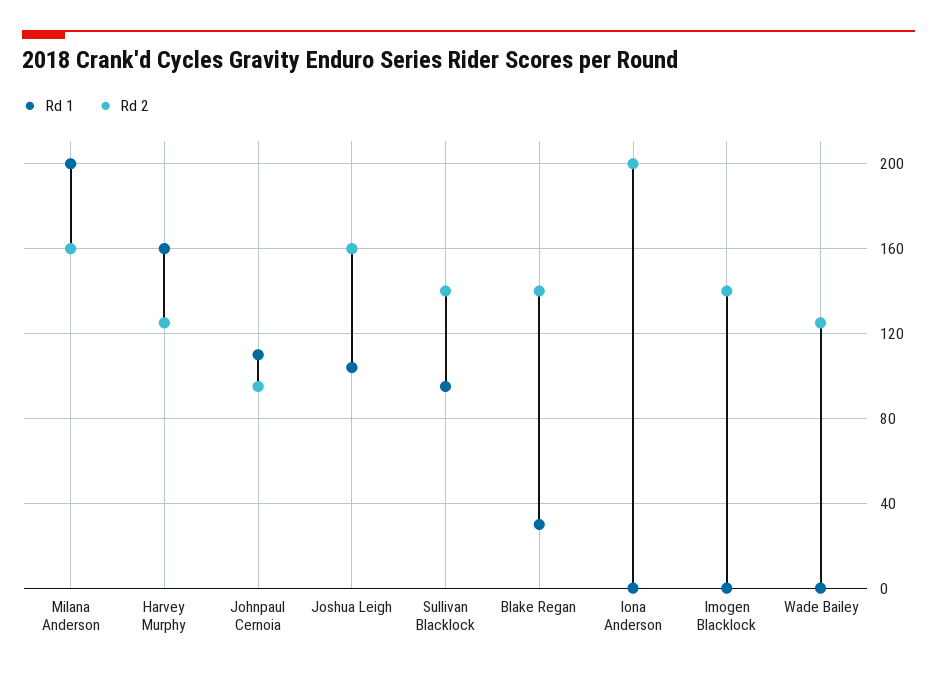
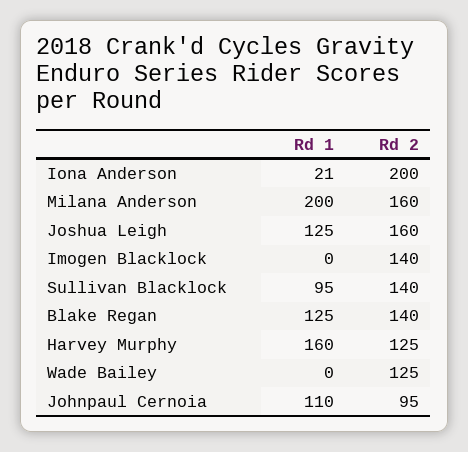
Rd 1, Joshua Leigh: 105 -> 125
Rd 1, Blake Regan: 30 -> 125
Rd 1, Iona Anderson: 0 -> 21

